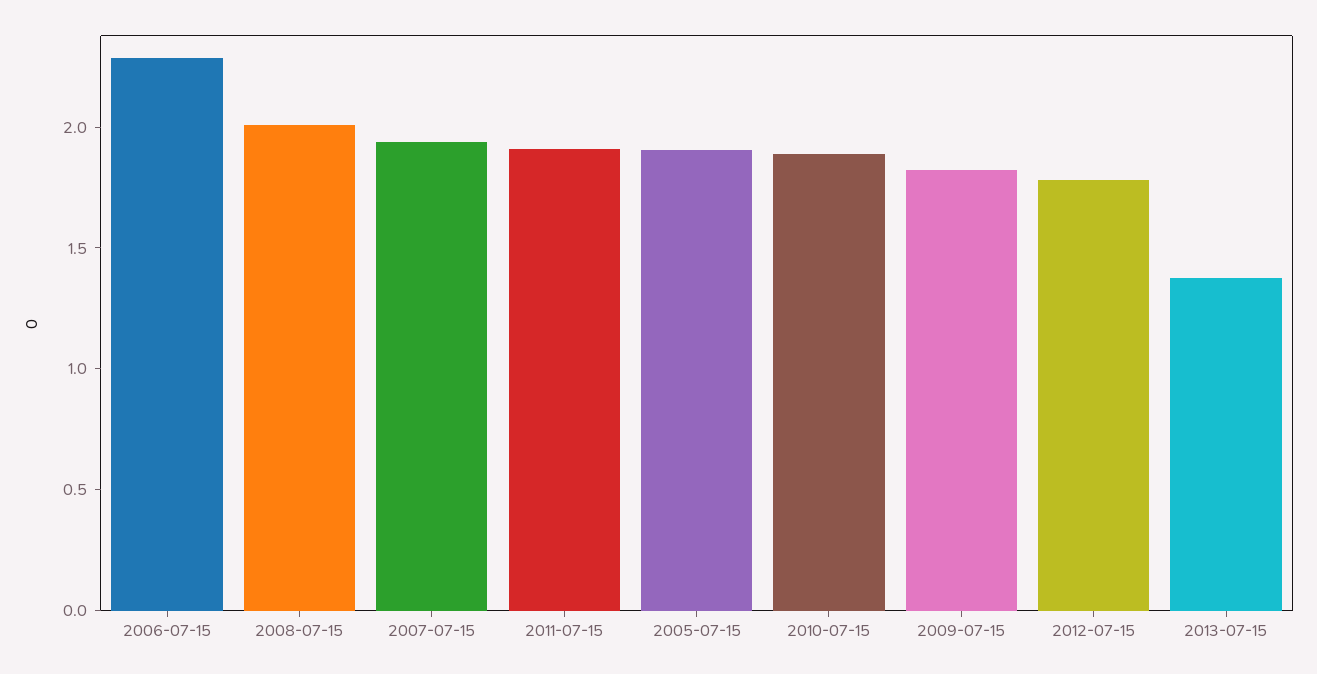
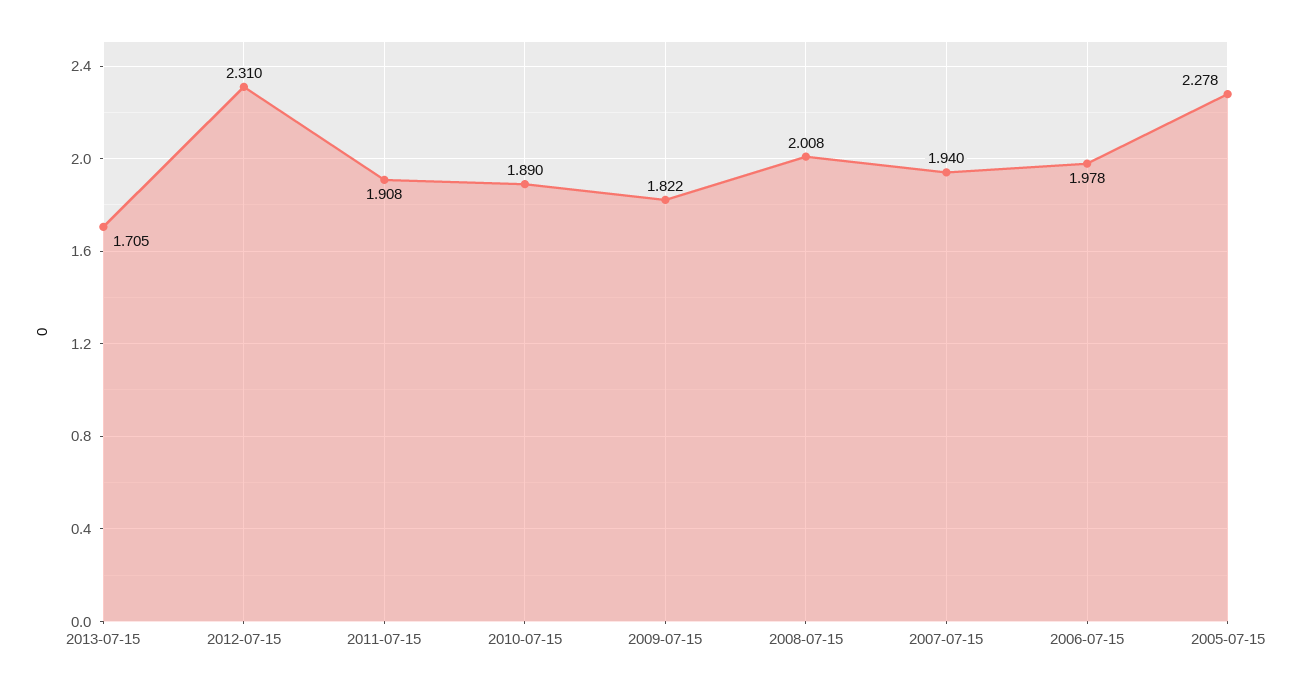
2006-07-15: 2.3 -> 1.978
2005-07-15: 1.9 -> 2.278
2012-07-15: 1.8 -> 2.31
2013-07-15: 1.4 -> 1.705

